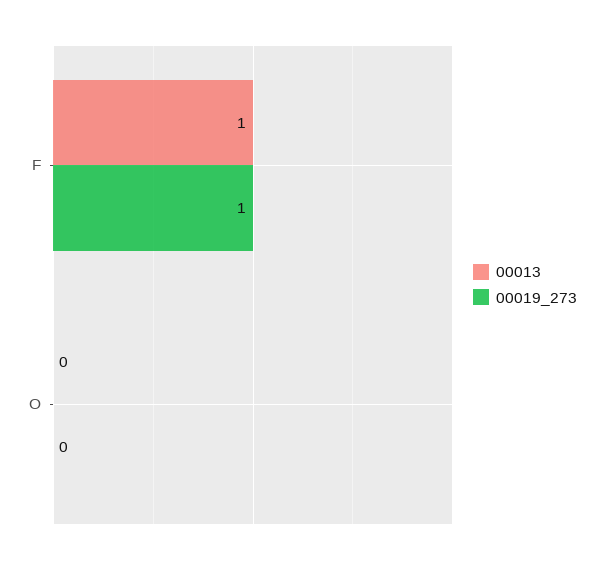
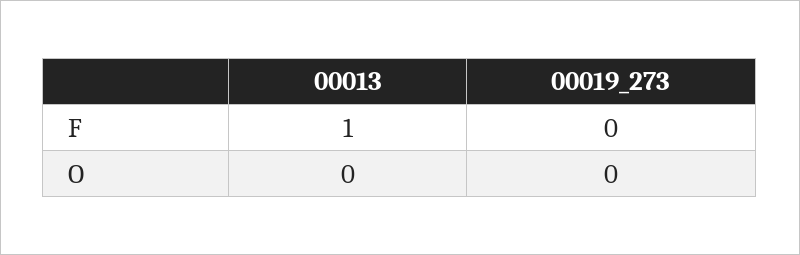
00019_273, F: 1 -> 0

